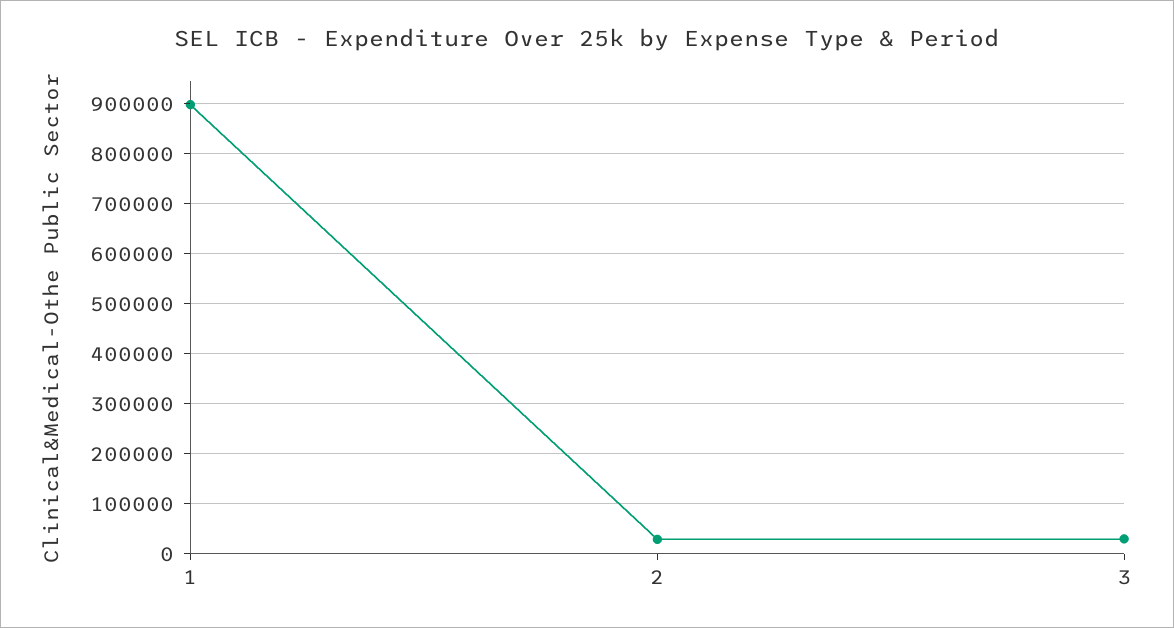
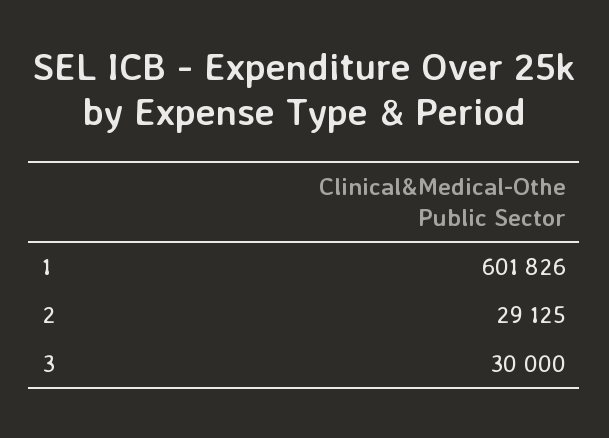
1: 900000 -> 601826

